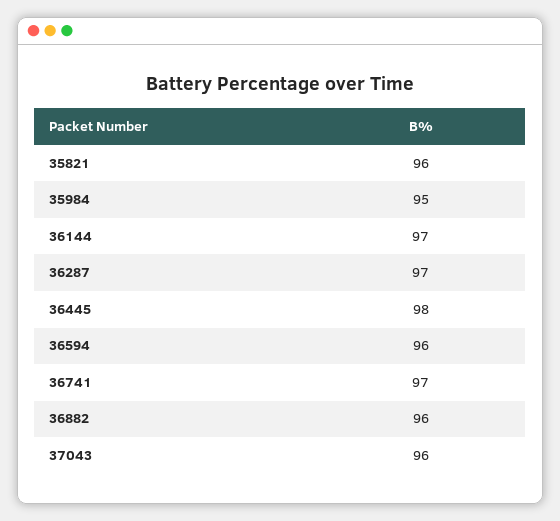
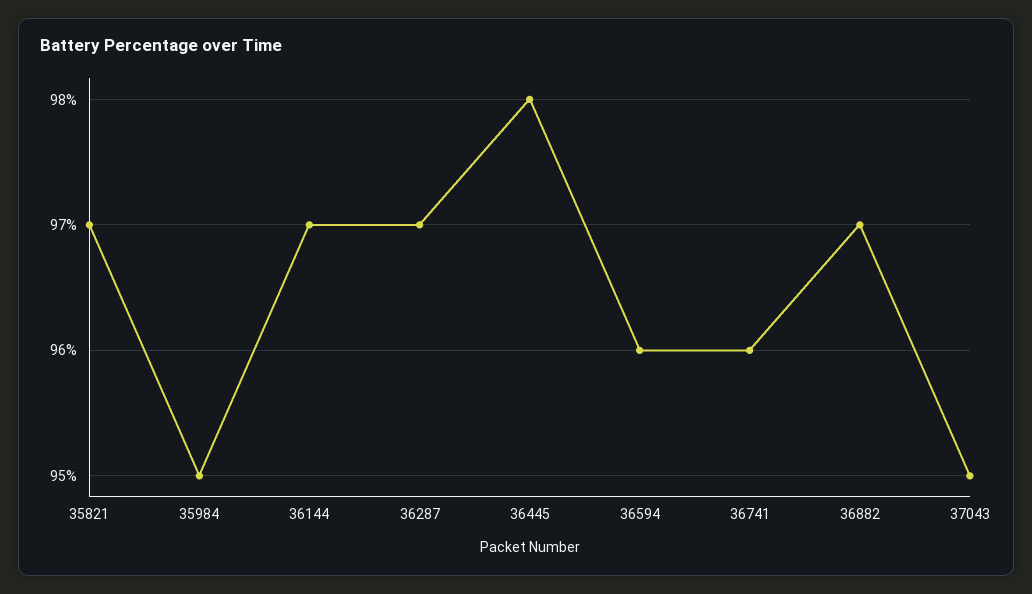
35821: 96 -> 97
36741: 97 -> 96
36882: 96 -> 97
37043: 96 -> 95

